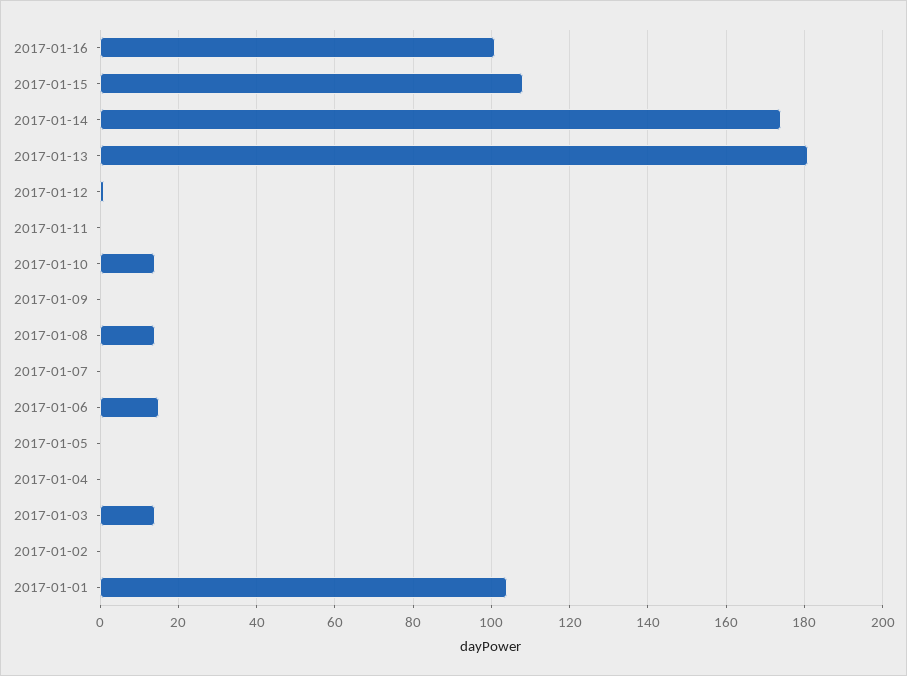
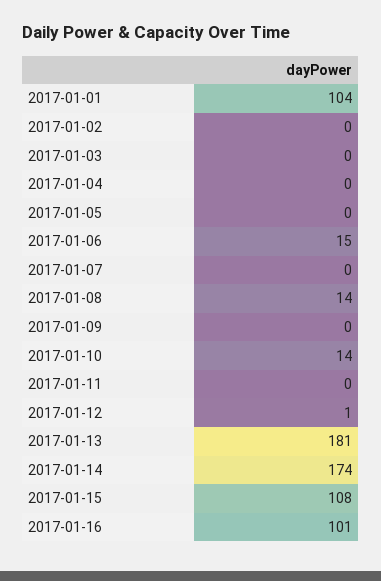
2017-01-03: 15 -> 0

